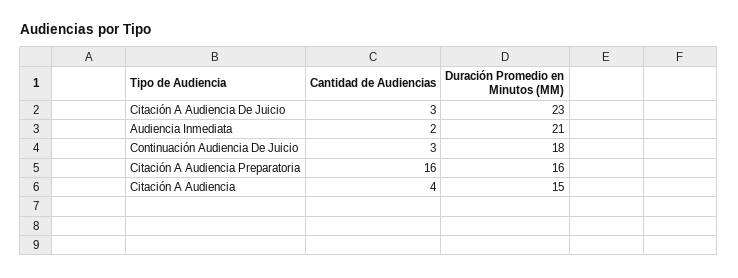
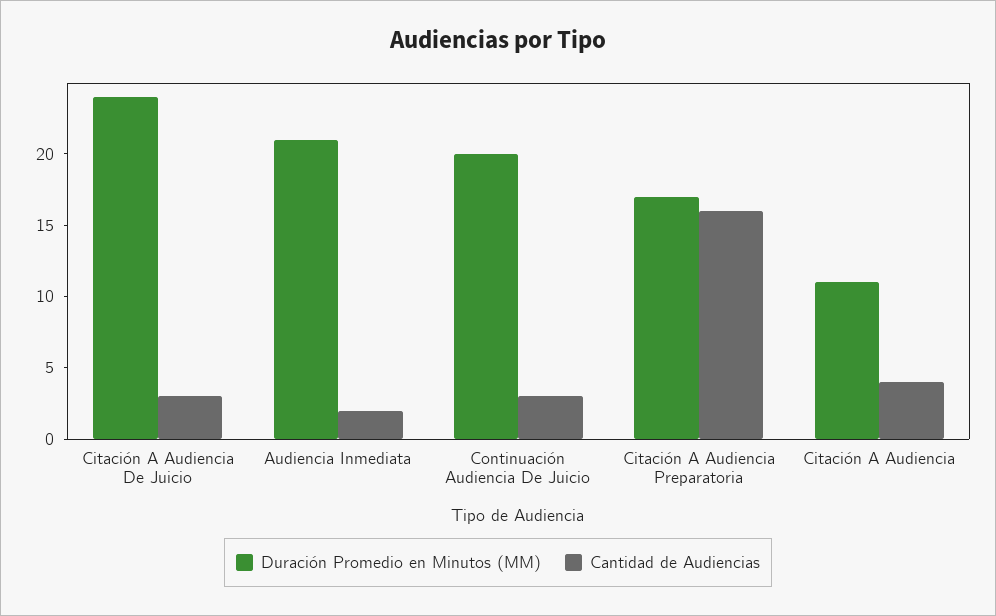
Duración Promedio en Minutos (MM), Citación A Audiencia De Juicio: 23 -> 24
Duración Promedio en Minutos (MM), Continuación Audiencia De Juicio: 18 -> 20
Duración Promedio en Minutos (MM), Citación A Audiencia Preparatoria: 16 -> 17
Duración Promedio en Minutos (MM), Citación A Audiencia: 15 -> 11

